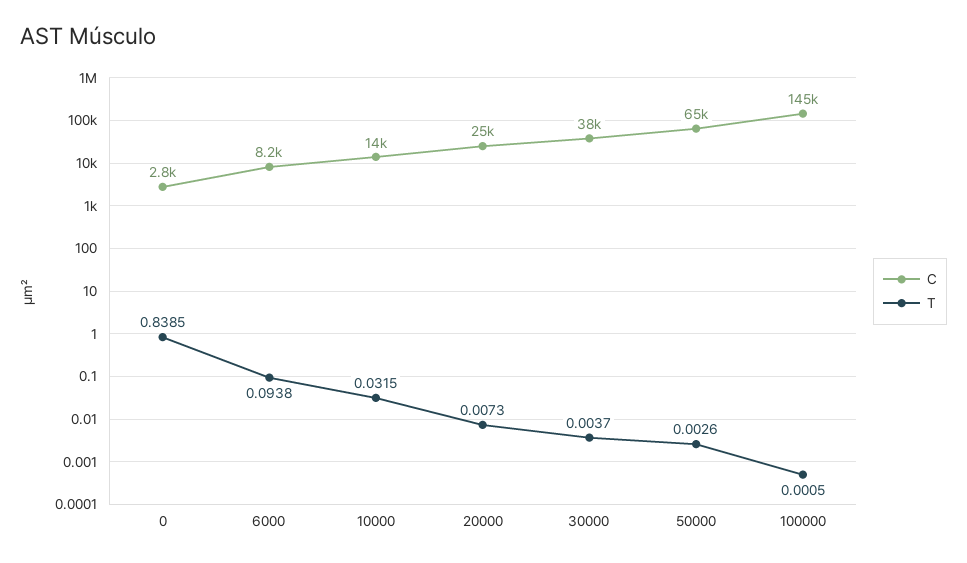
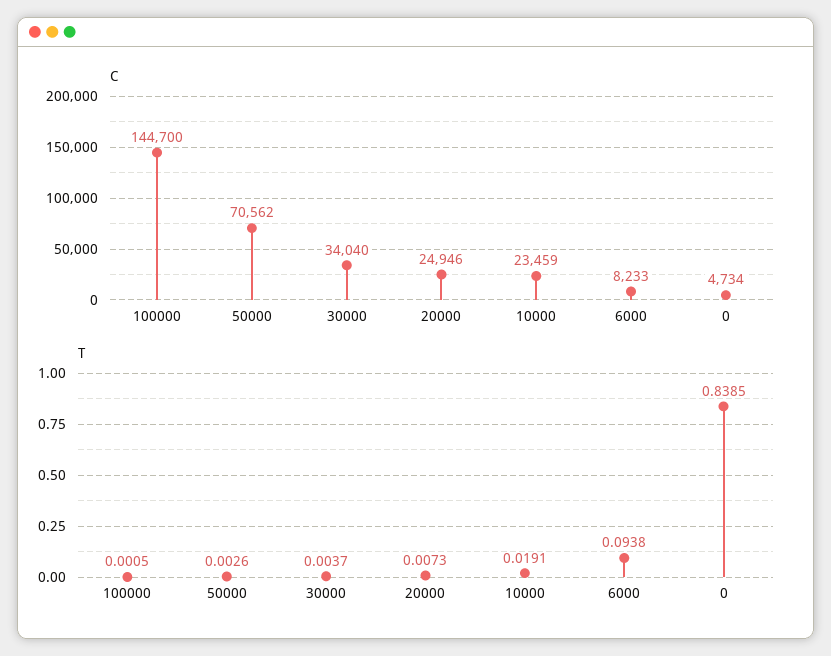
C, 0: 2800 -> 4734
C, 10000: 14000 -> 23459
T, 10000: 0.0315 -> 0.0191
C, 30000: 38000 -> 34040
C, 50000: 65000 -> 70562

